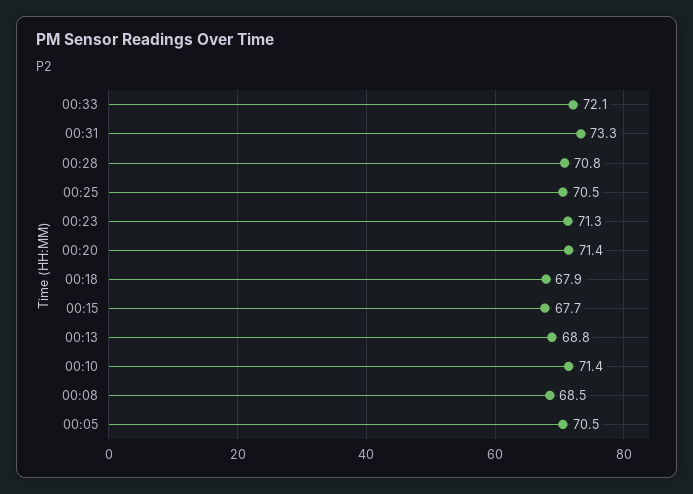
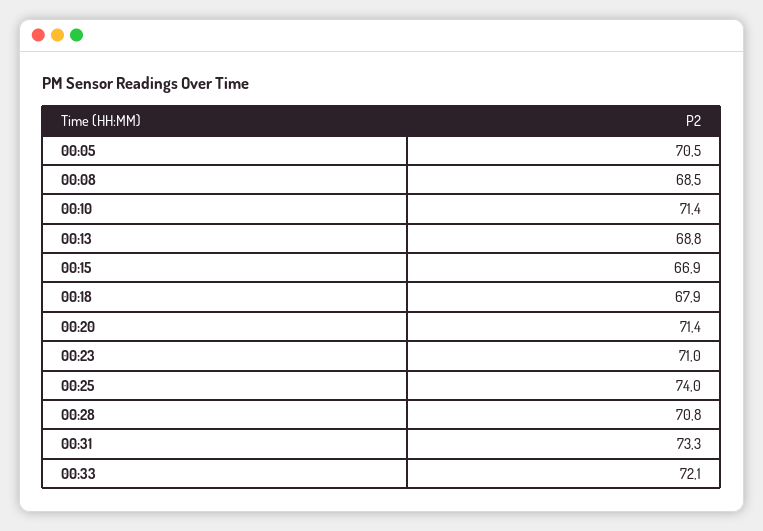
00:25: 70.5 -> 74
00:23: 71.3 -> 71
00:15: 67.7 -> 66.9

